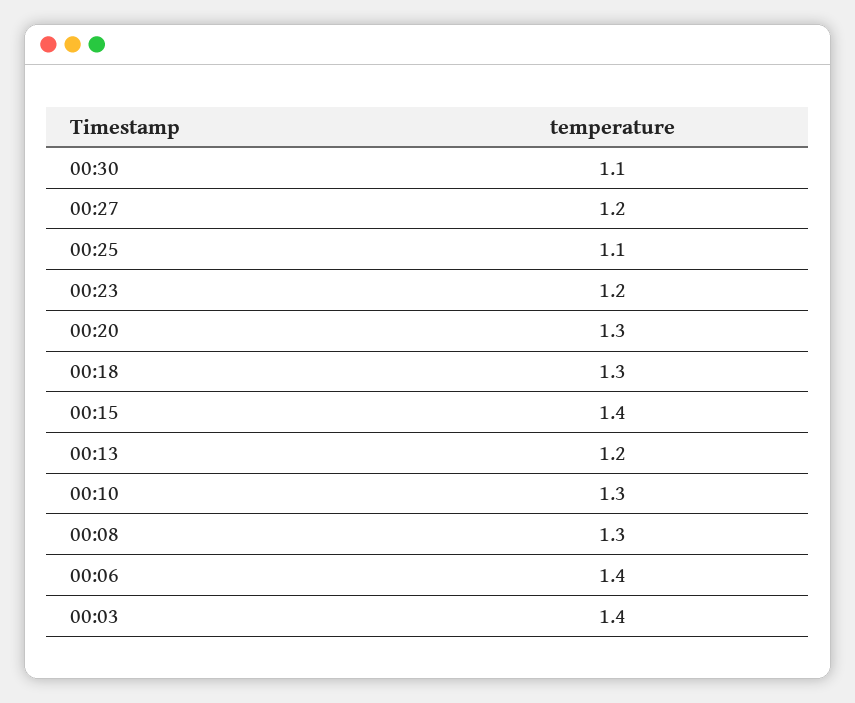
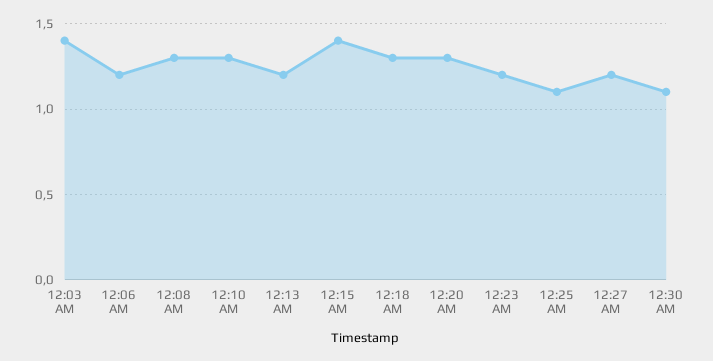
00:06: 1.4 -> 1.2

